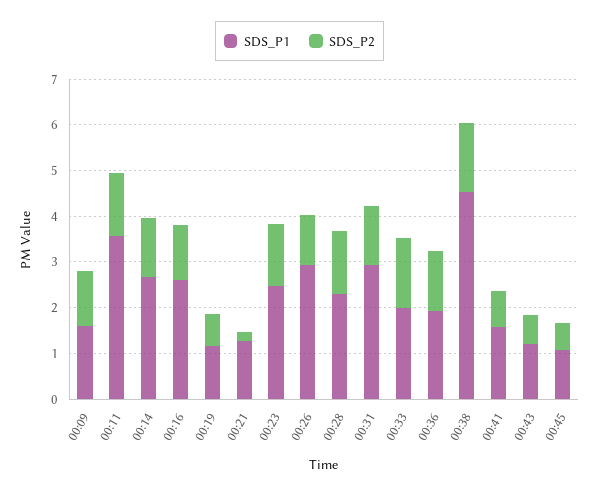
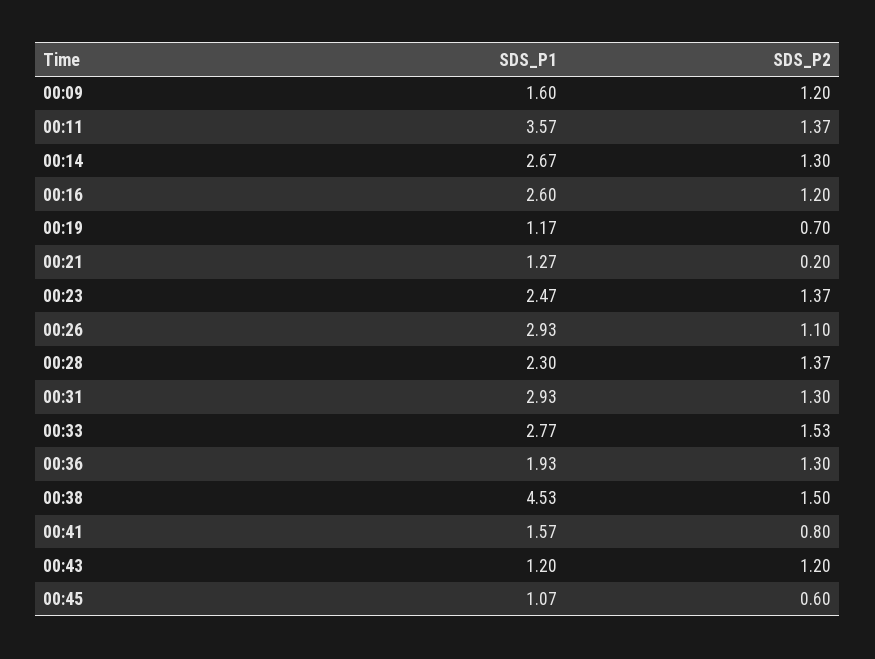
SDS_P1, 00:33: 2 -> 2.77
SDS_P2, 00:43: 0.6 -> 1.2

